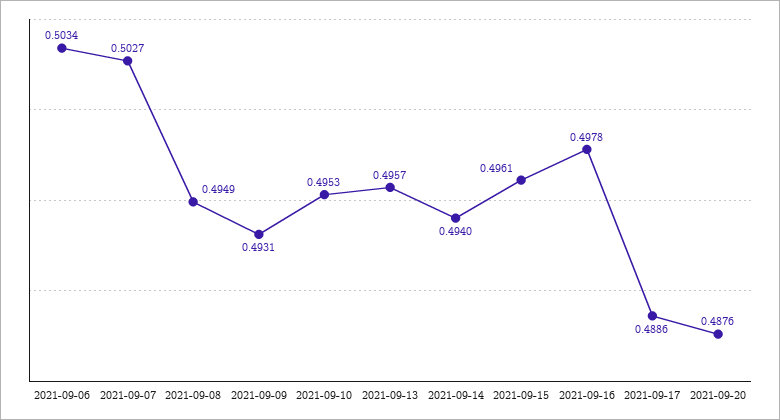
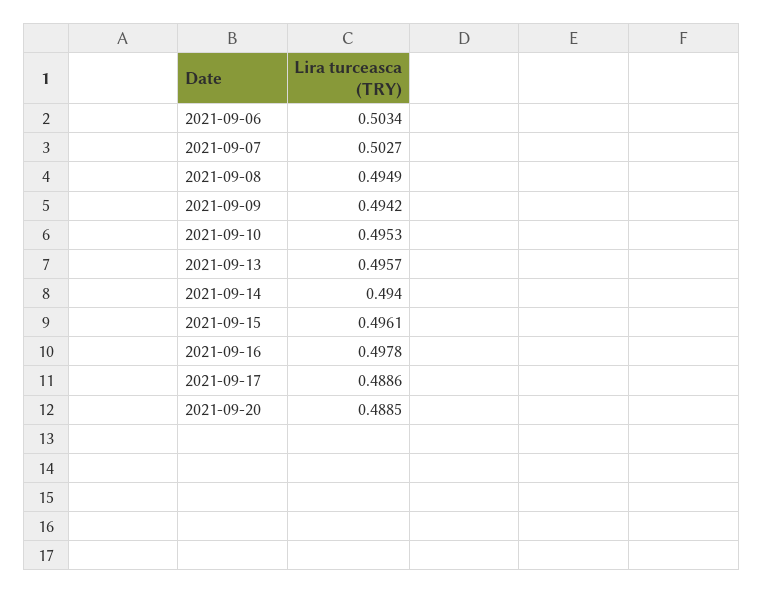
2021-09-09: 0.4931 -> 0.4942
2021-09-20: 0.4876 -> 0.4885

